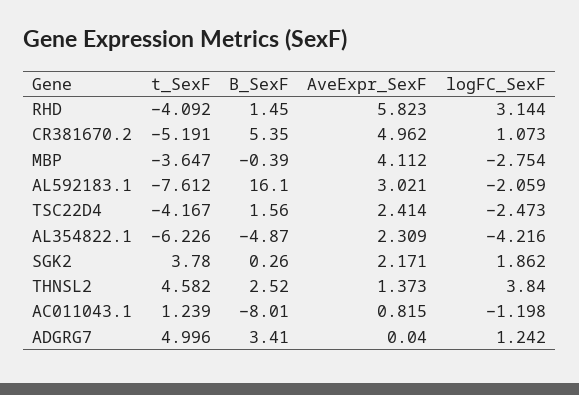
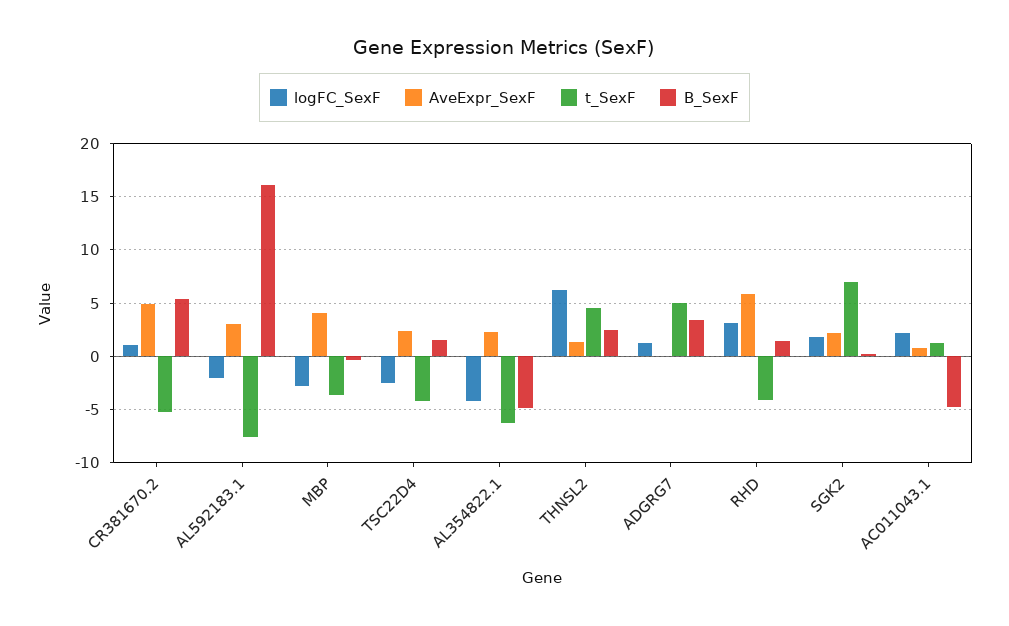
t_SexF, SGK2: 3.78 -> 7
logFC_SexF, THNSL2: 3.84 -> 6
B_SexF, AC011043.1: -8.01 -> -5
logFC_SexF, AC011043.1: -1.198 -> 2

